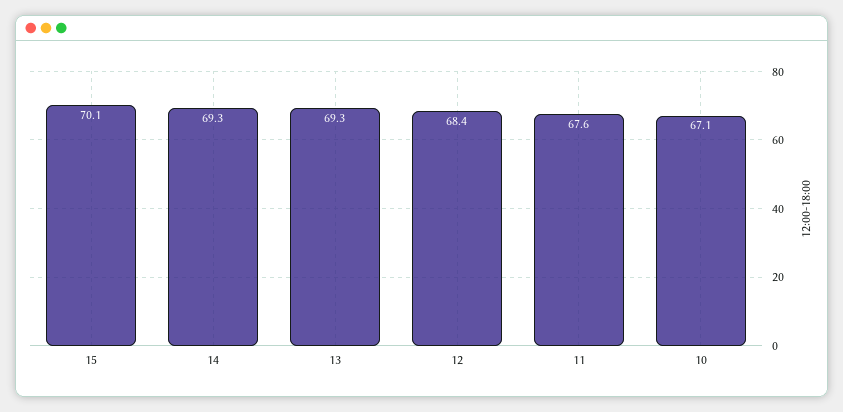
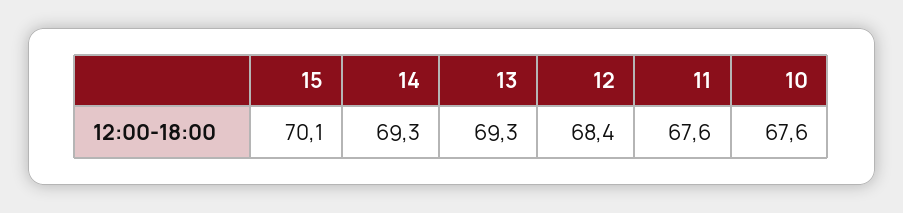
10: 67.1 -> 67.6

